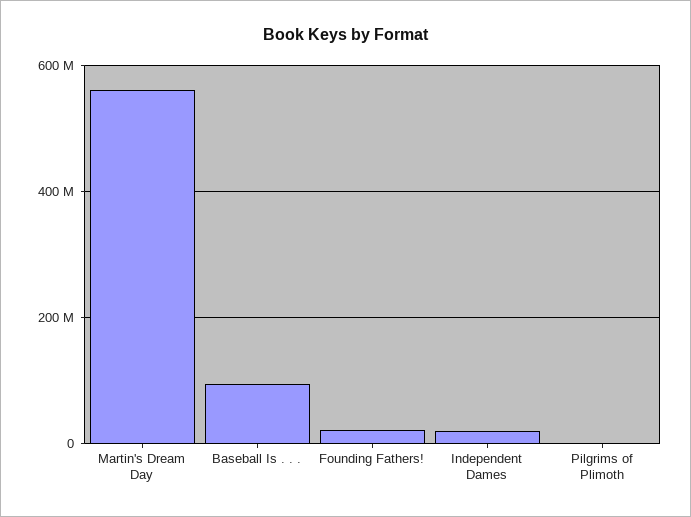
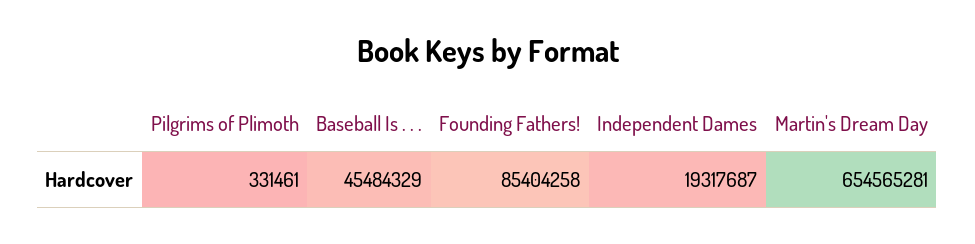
Martin's Dream Day: 560000000 -> 654565281
Baseball Is . . .: 100000000 -> 45484329
Founding Fathers!: 20000000 -> 85404258

